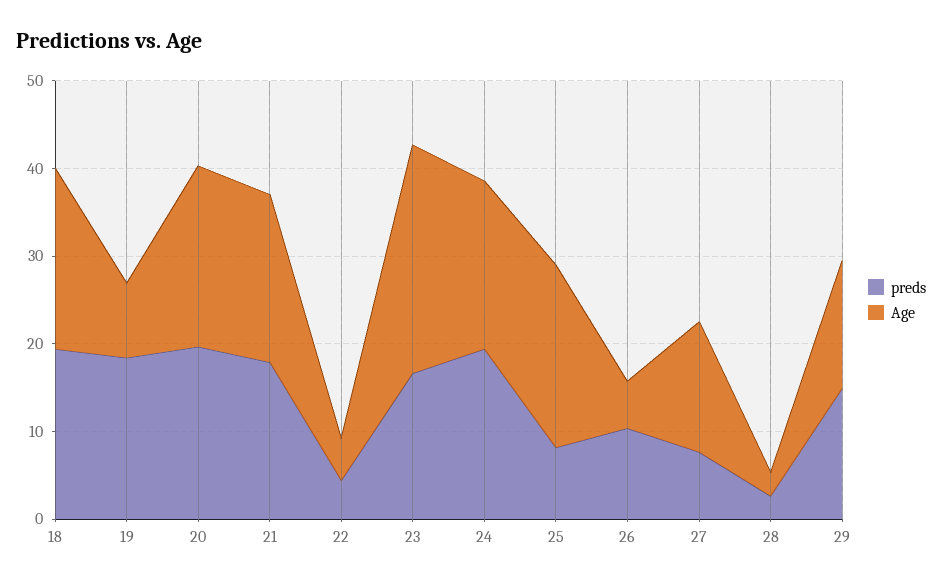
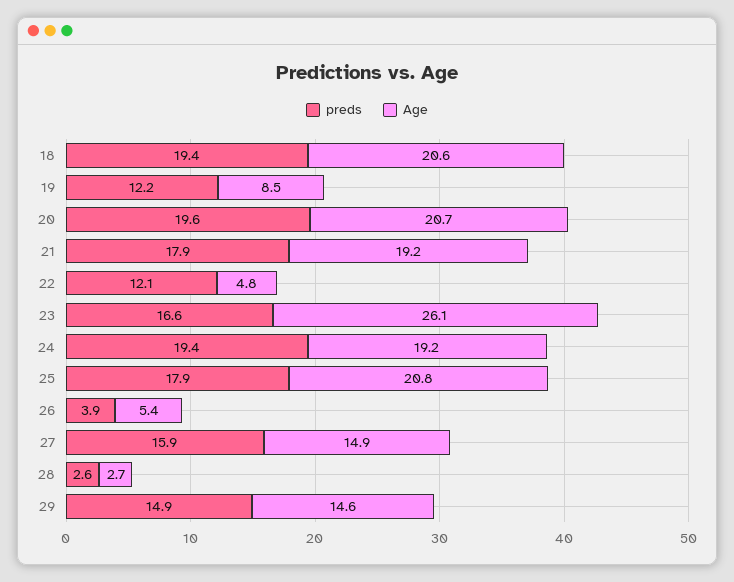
preds, 19: 18 -> 12.2
preds, 22: 4 -> 12.1
preds, 25: 8 -> 17.9
preds, 26: 10 -> 3.9
preds, 27: 8 -> 15.9

